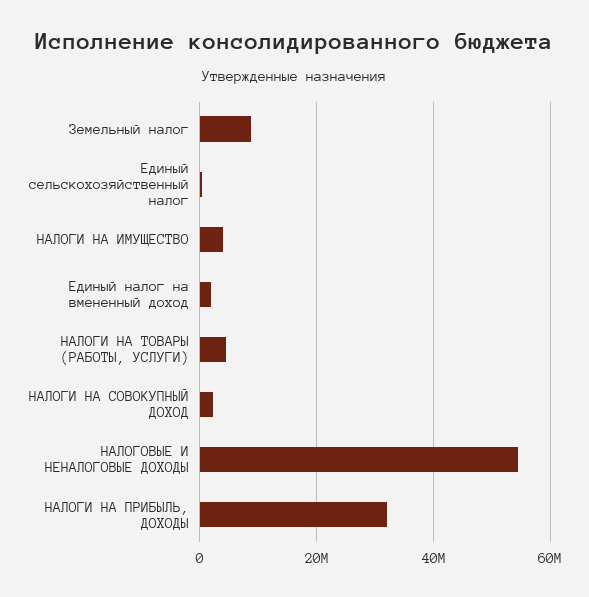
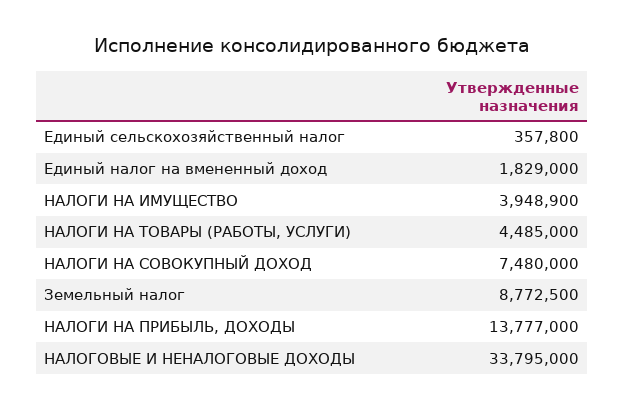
НАЛОГИ НА СОВОКУПНЫЙ ДОХОД: 2000000 -> 7480000
НАЛОГОВЫЕ И НЕНАЛОГОВЫЕ ДОХОДЫ: 54000000 -> 33795000
НАЛОГИ НА ПРИБЫЛЬ, ДОХОДЫ: 32000000 -> 13777000

